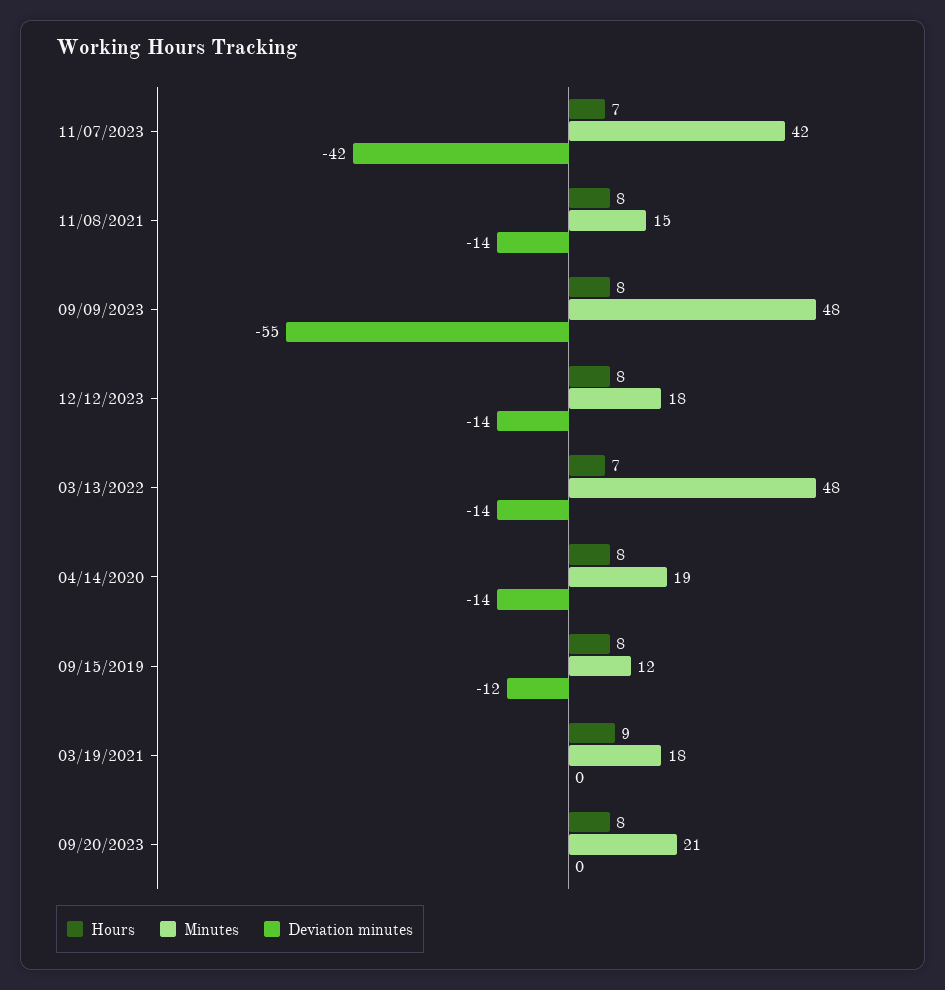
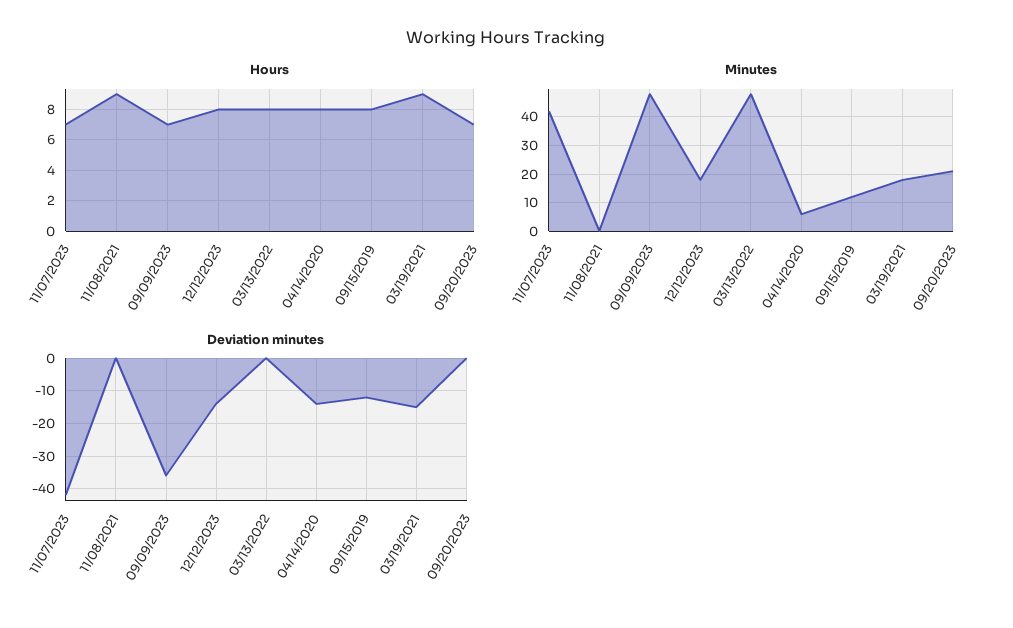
Hours, 11/08/2021: 8 -> 9
Minutes, 11/08/2021: 15 -> 0
Deviation minutes, 11/08/2021: -14 -> 0
Hours, 09/09/2023: 8 -> 7
Deviation minutes, 09/09/2023: -55 -> -35
Hours, 03/13/2022: 7 -> 8
Deviation minutes, 03/13/2022: -14 -> 0
Minutes, 04/14/2020: 19 -> 5
Deviation minutes, 03/19/2021: 0 -> -15
Hours, 09/20/2023: 8 -> 7

